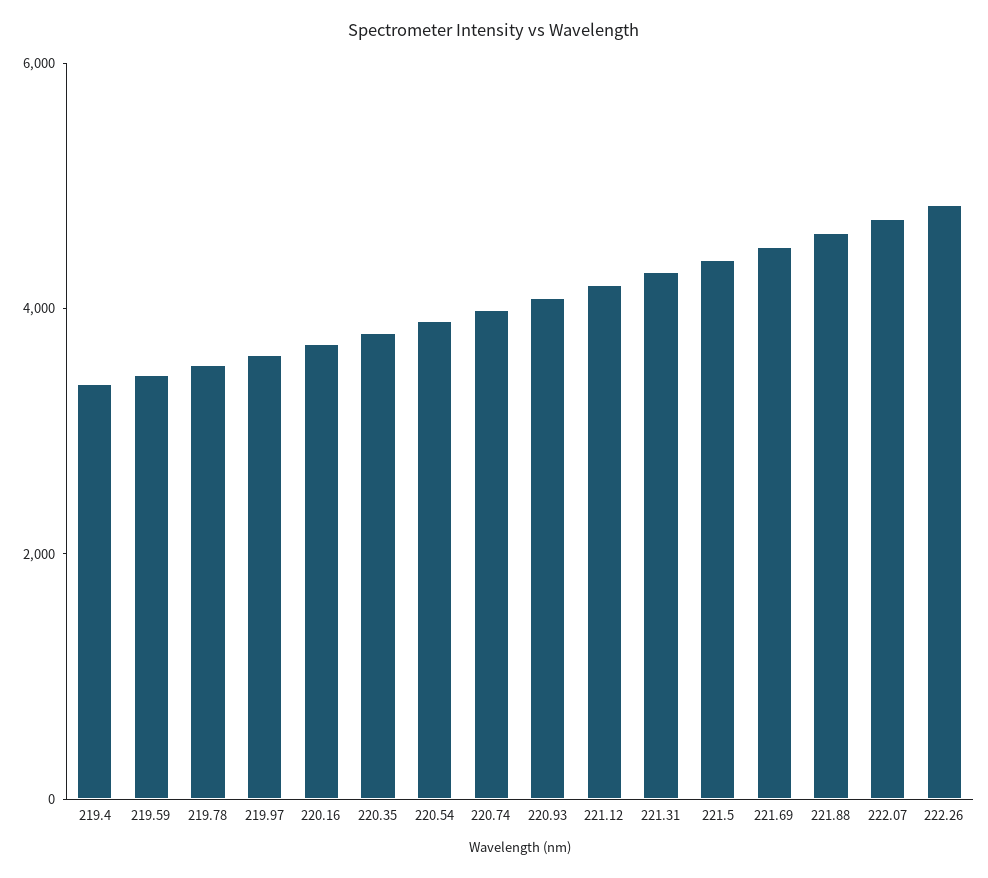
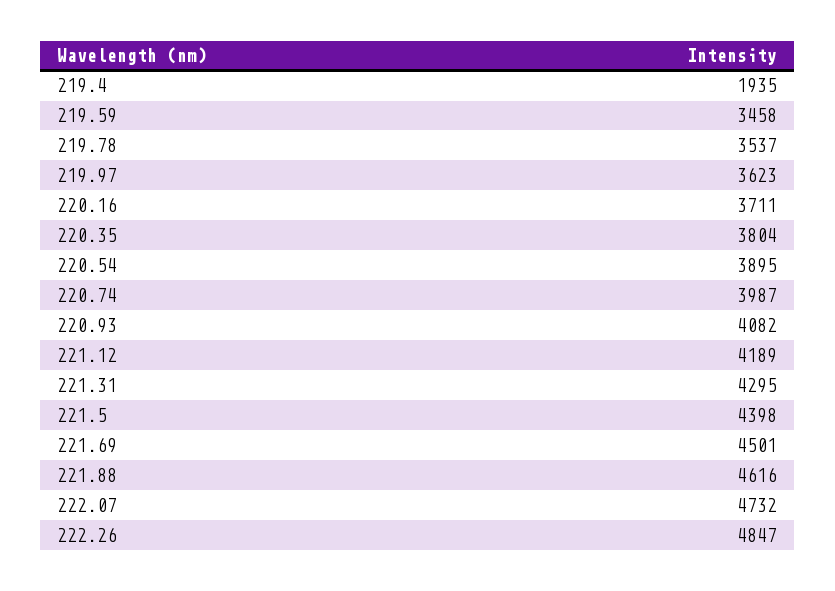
219.4: 3500 -> 1935

